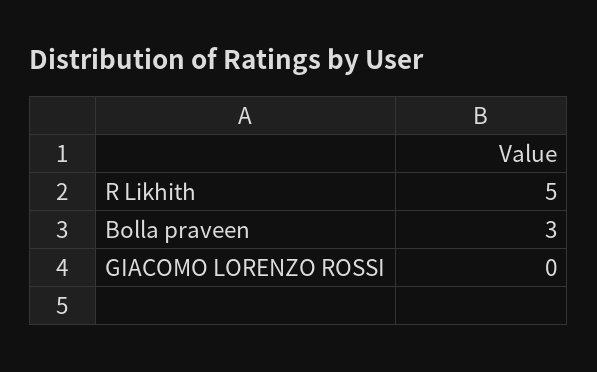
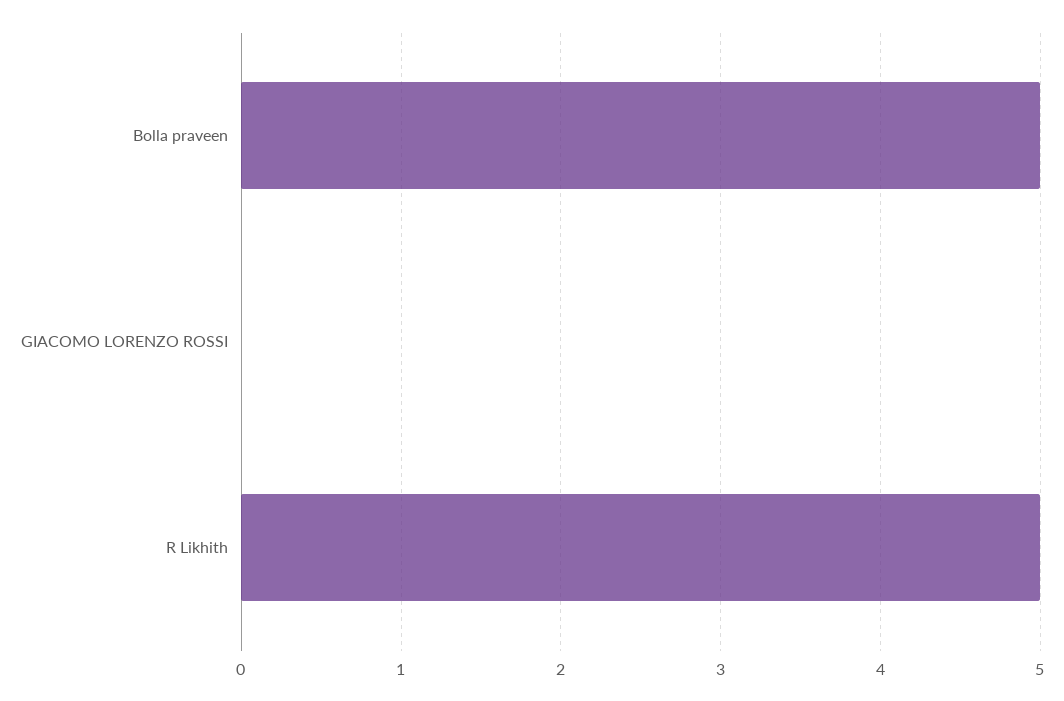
Bolla praveen: 3 -> 5

